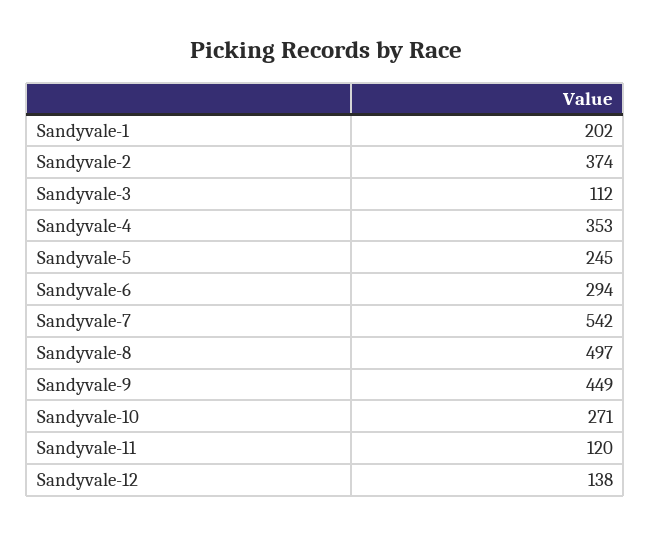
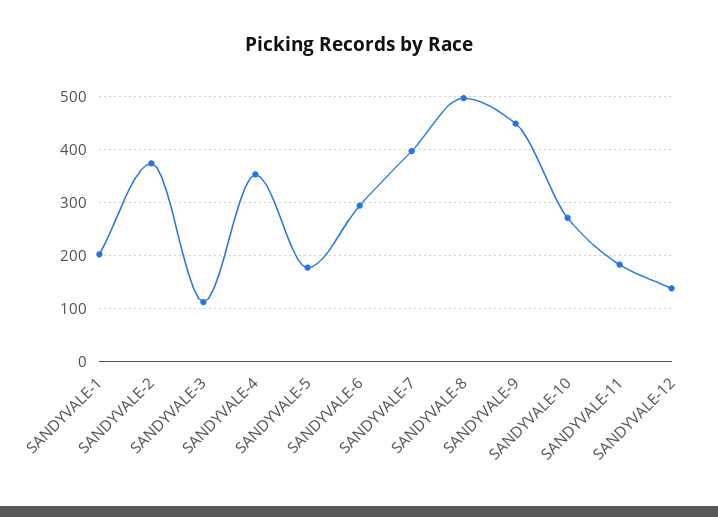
Sandyvale-5: 245 -> 180
Sandyvale-7: 542 -> 400
Sandyvale-11: 120 -> 180

